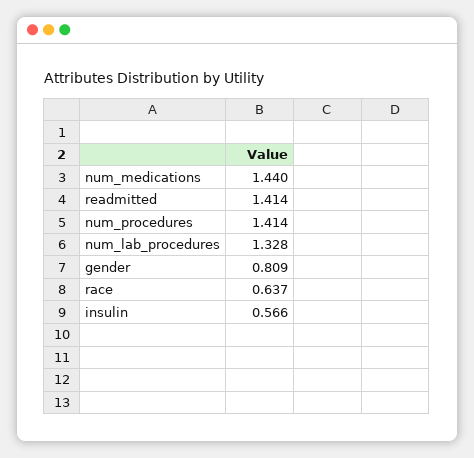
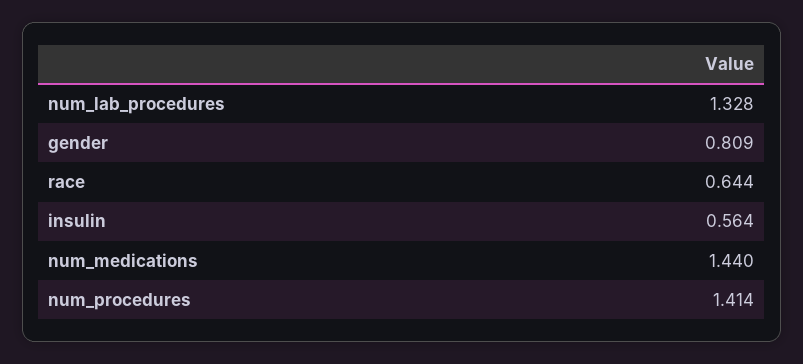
readmitted: 1.414 -> none
race: 0.637 -> 0.644
insulin: 0.566 -> 0.564

